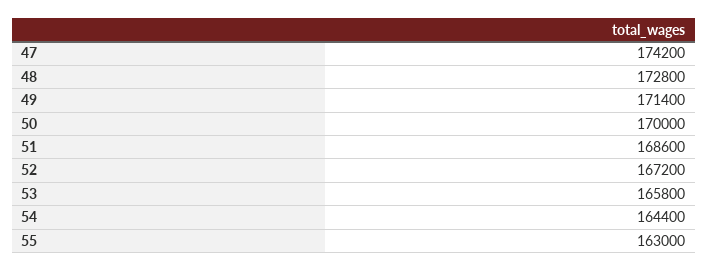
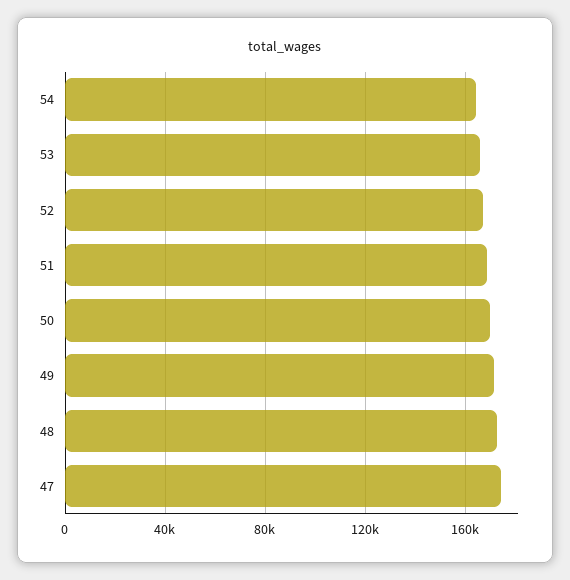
55: 163000 -> none

